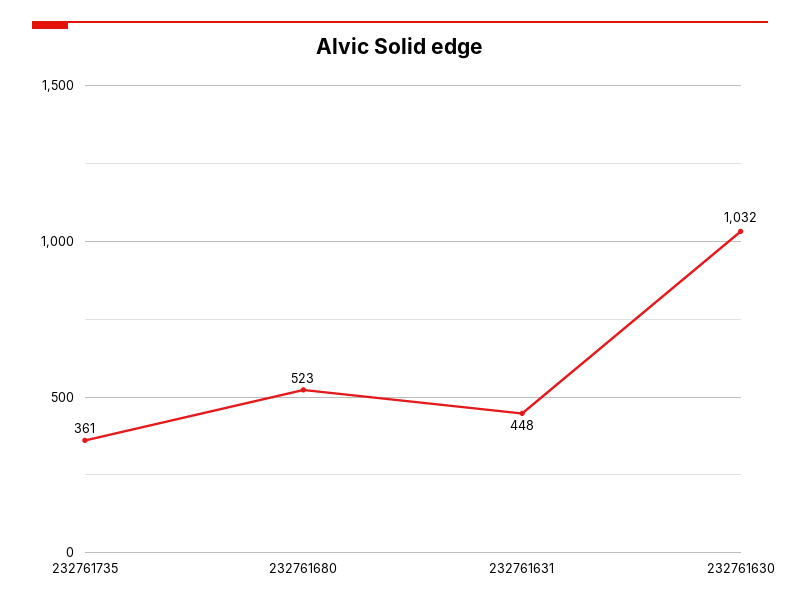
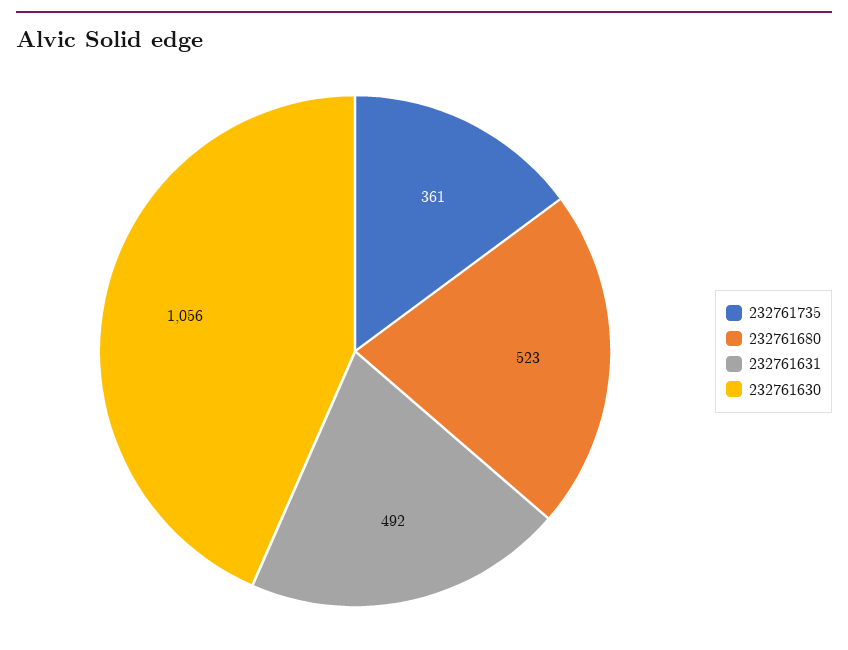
232761631: 448 -> 492
232761630: 1032 -> 1056

